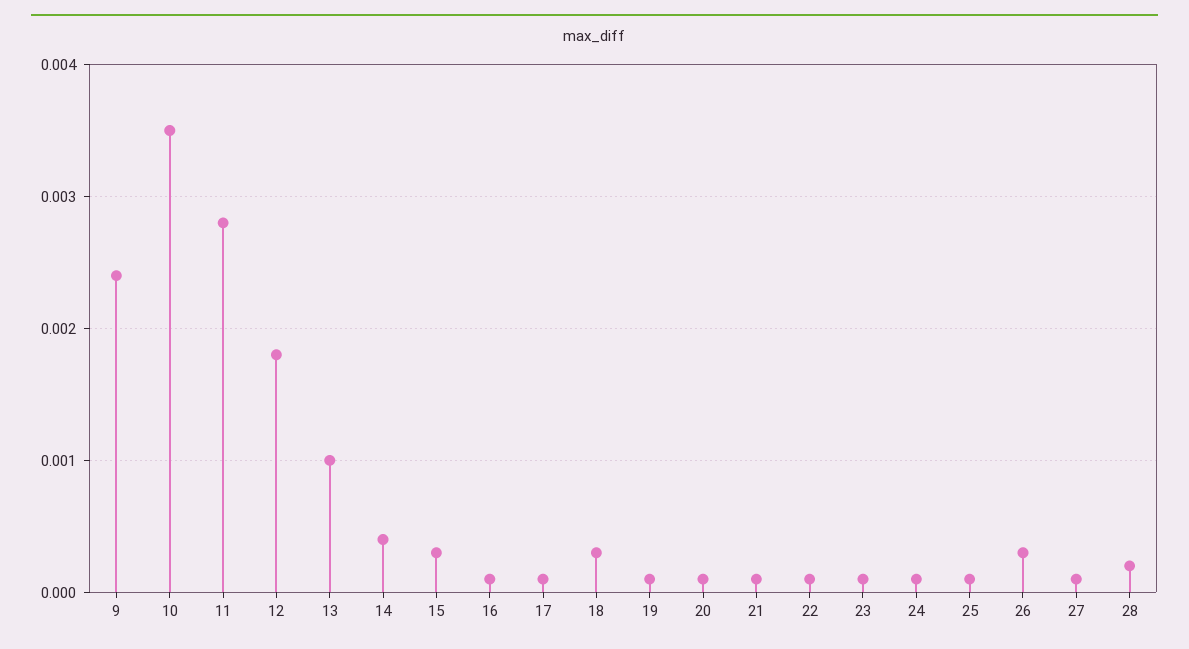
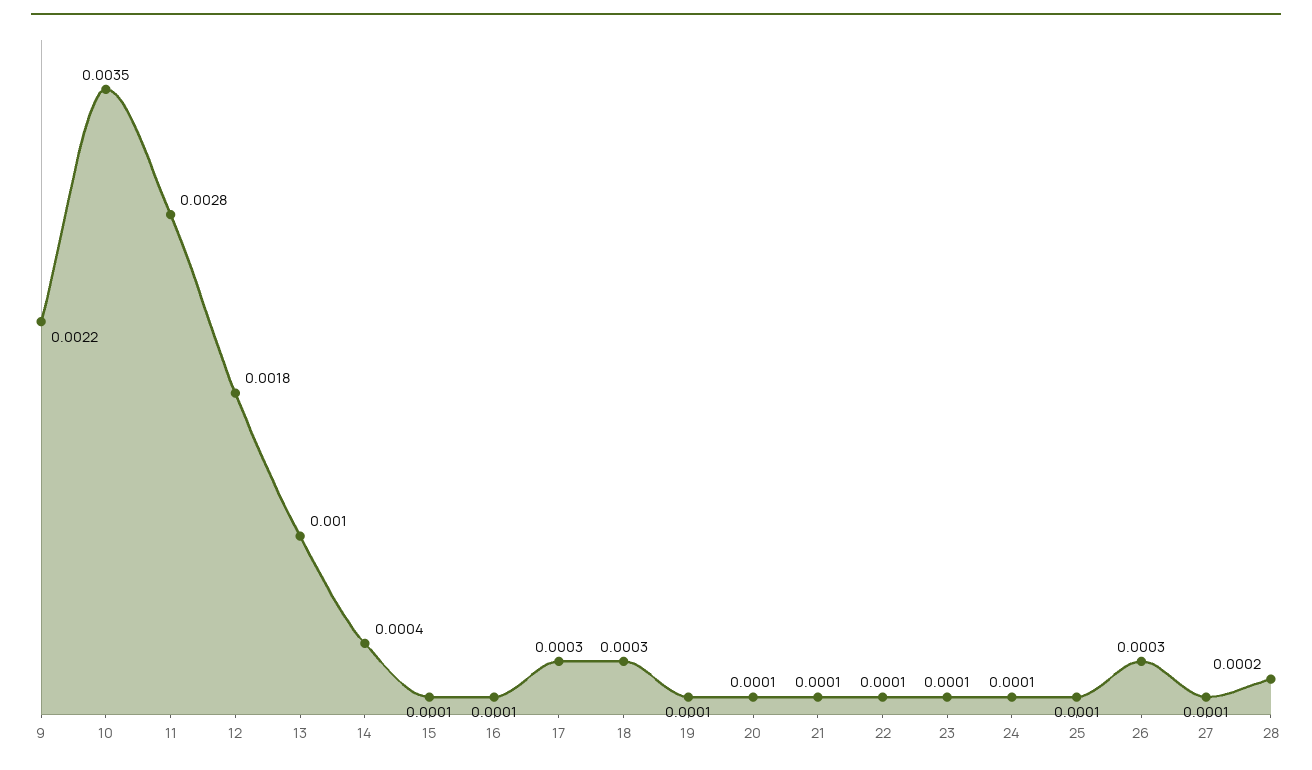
9: 0.0024 -> 0.0022
15: 0.0003 -> 0.0001
17: 0.0001 -> 0.0003

